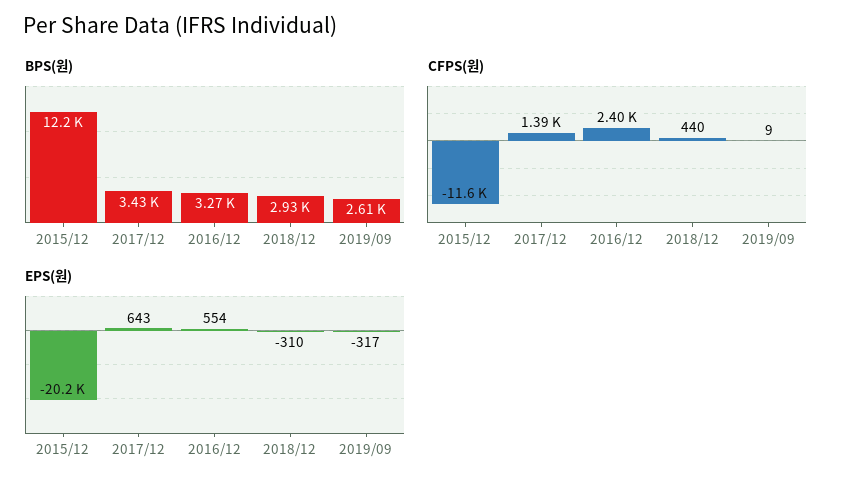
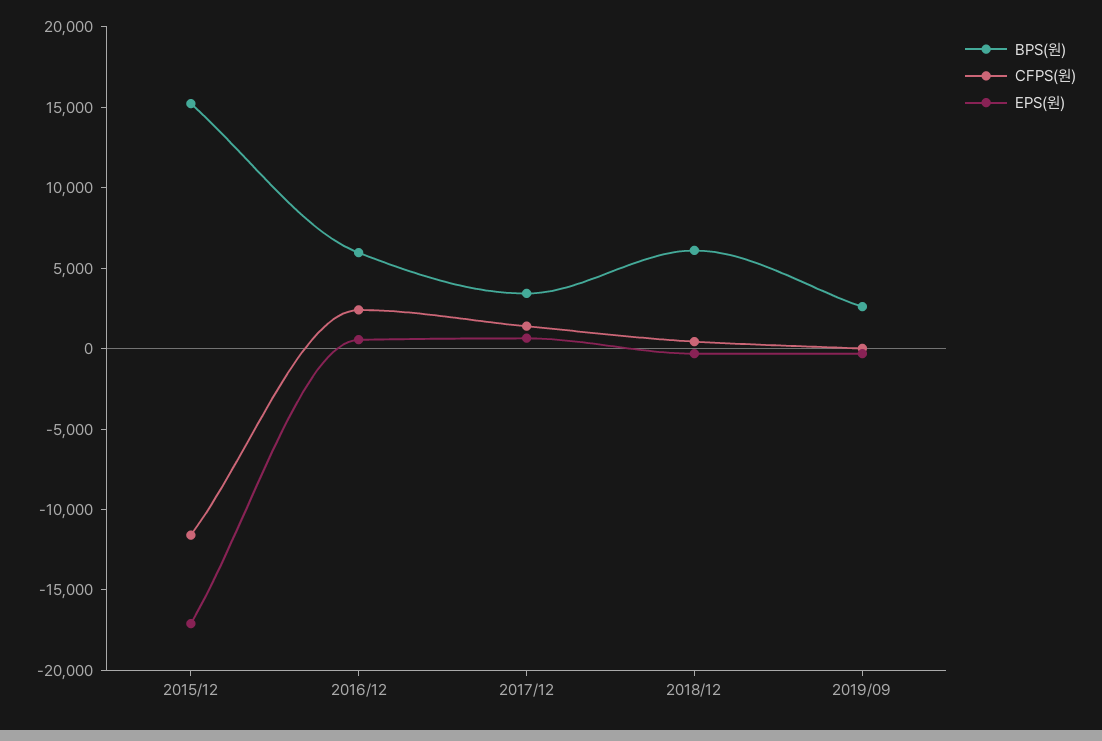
BPS(원), 2015/12: 12200 -> 15000
BPS(원), 2016/12: 3270 -> 6000
BPS(원), 2018/12: 2930 -> 6000
EPS(원), 2015/12: -20200 -> -17000

